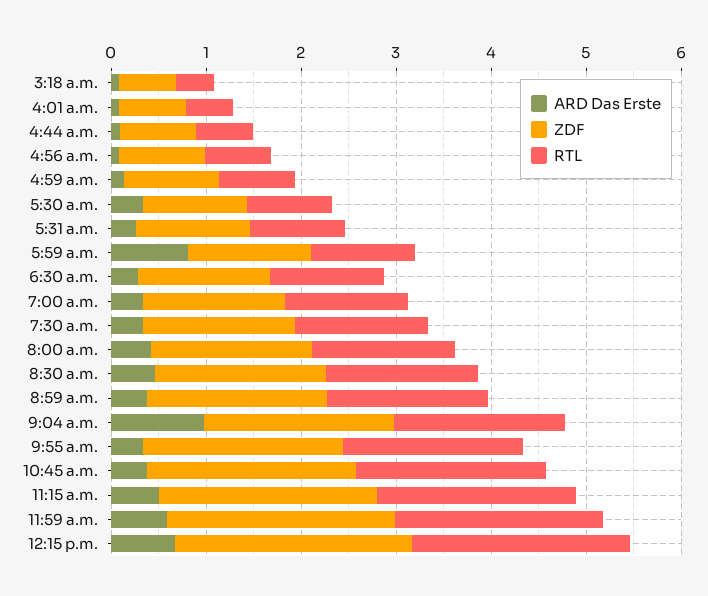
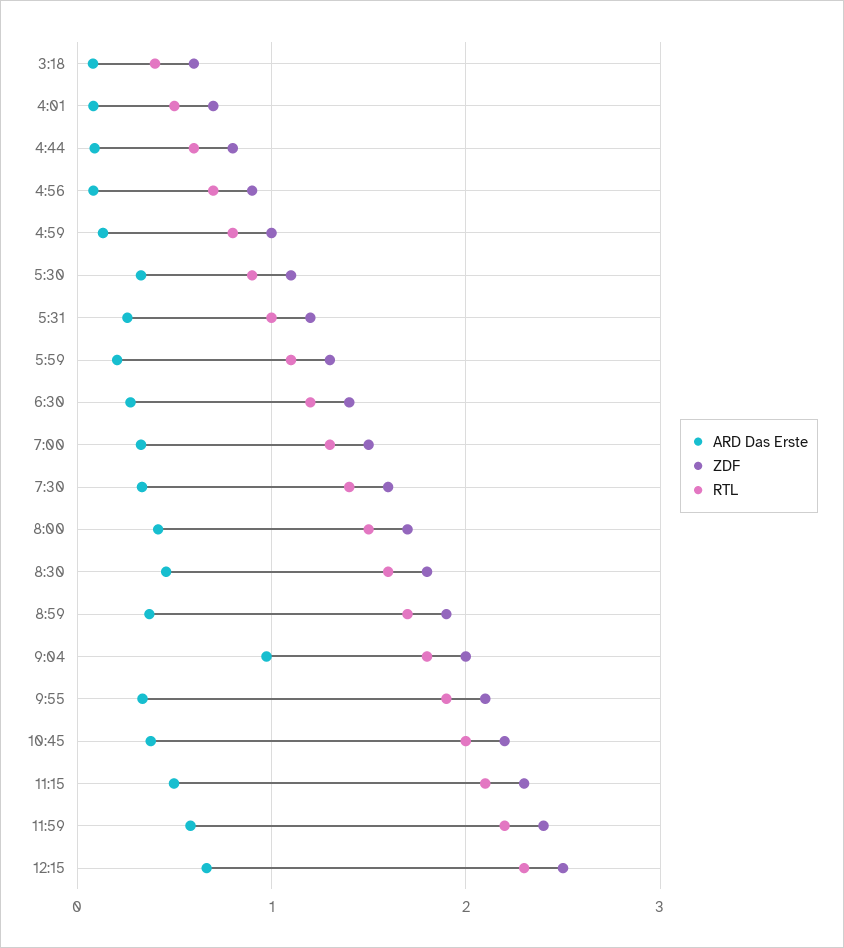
ARD Das Erste, 5:59 a.m.: 0.8 -> 0.2

